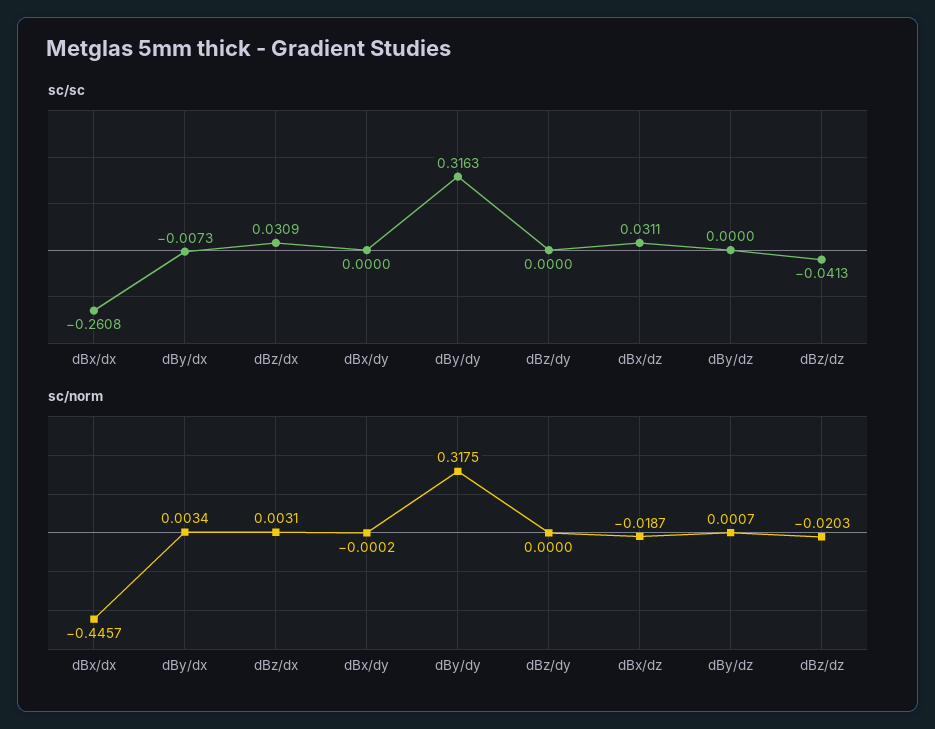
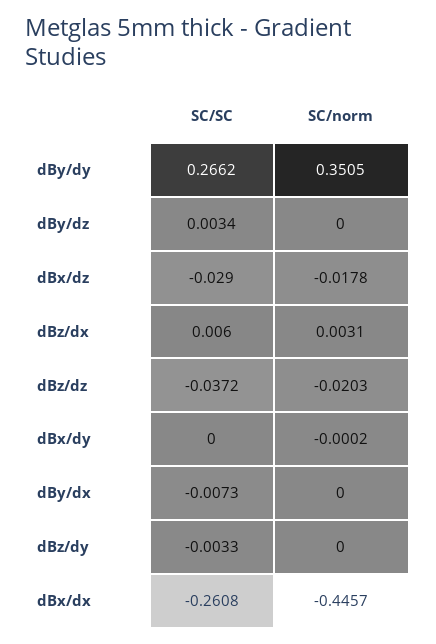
sc/sc, dBz/dx: 0.0309 -> 0.006
sc/sc, dBy/dy: 0.3163 -> 0.2662
sc/sc, dBz/dy: 0 -> -0.0033
sc/sc, dBx/dz: 0.0311 -> -0.029
sc/sc, dBy/dz: 0 -> 0.0034
sc/sc, dBz/dz: -0.0413 -> -0.0372
sc/norm, dBy/dx: 0.0034 -> 0
sc/norm, dBy/dy: 0.3175 -> 0.3505
sc/norm, dBx/dz: -0.0187 -> -0.0178
sc/norm, dBy/dz: 0.0007 -> 0

